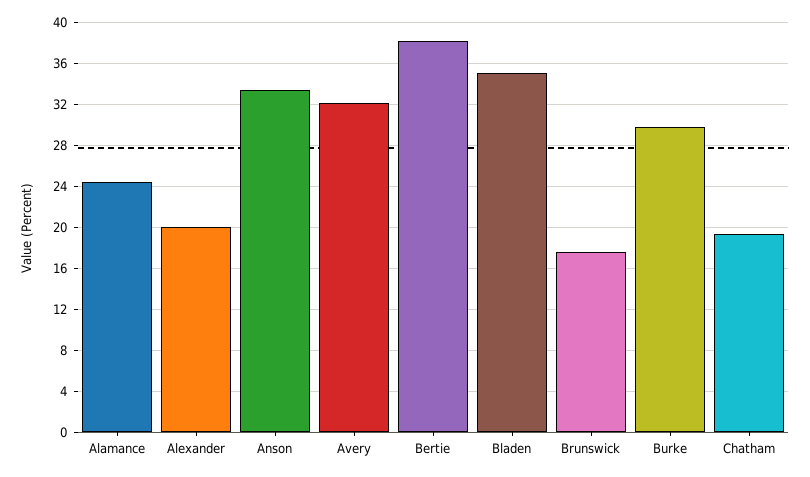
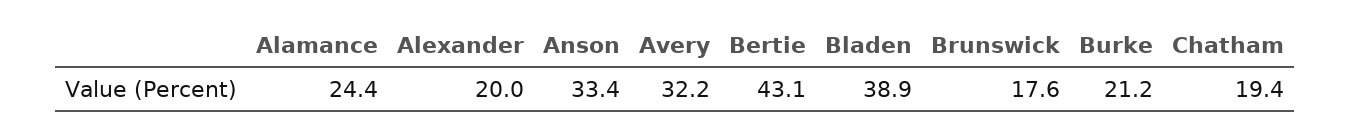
Bertie: 38 -> 43.1
Bladen: 35 -> 38.9
Burke: 30 -> 21.2

